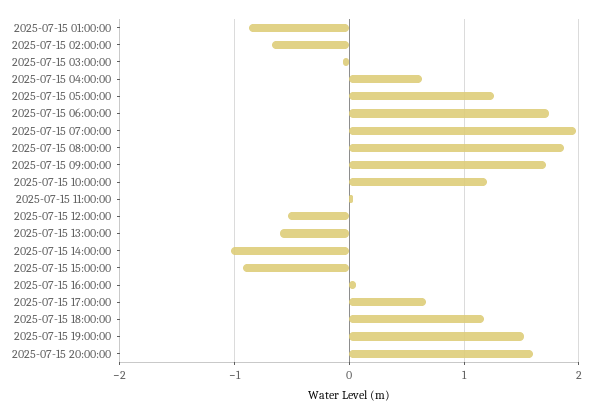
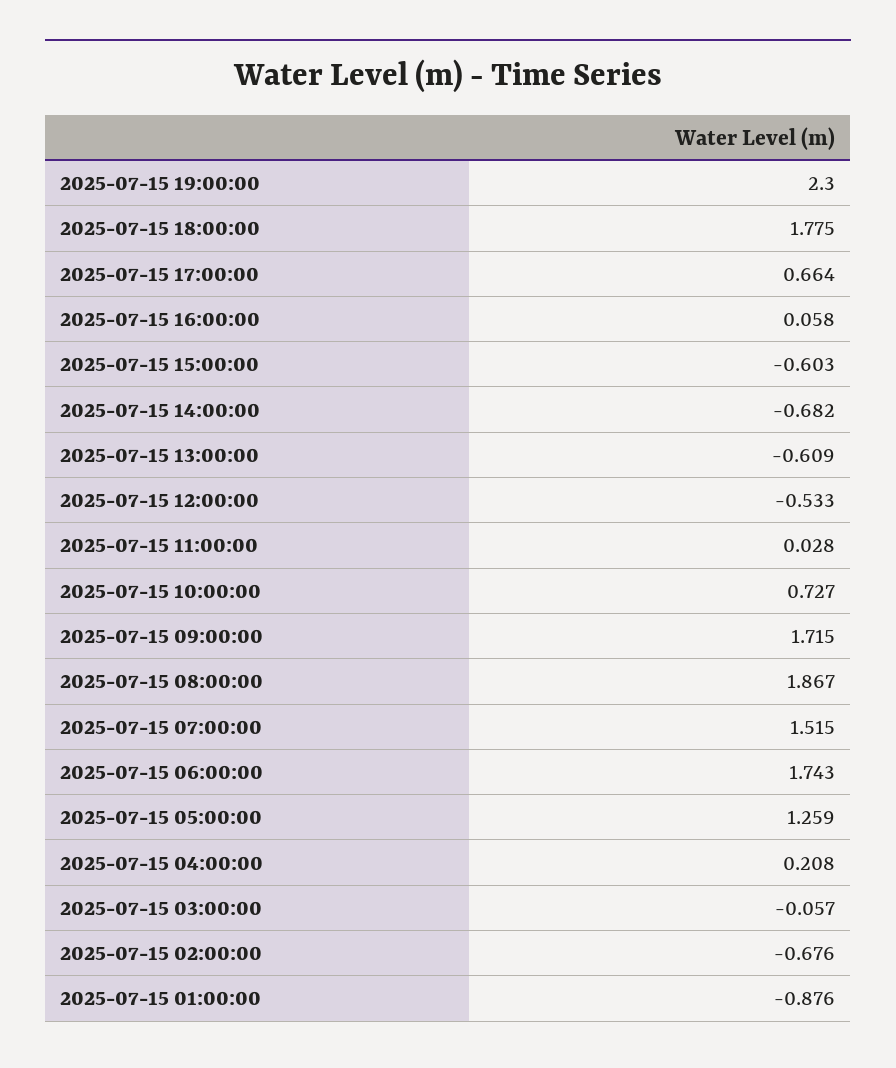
2025-07-15 04:00:00: 0.6 -> 0.208
2025-07-15 07:00:00: 2 -> 1.515
2025-07-15 10:00:00: 1.2 -> 0.727
2025-07-15 14:00:00: -1 -> -0.682
2025-07-15 15:00:00: -0.9 -> -0.603
2025-07-15 18:00:00: 1.2 -> 1.775
2025-07-15 19:00:00: 1.5 -> 2.3
2025-07-15 20:00:00: 1.6 -> none

